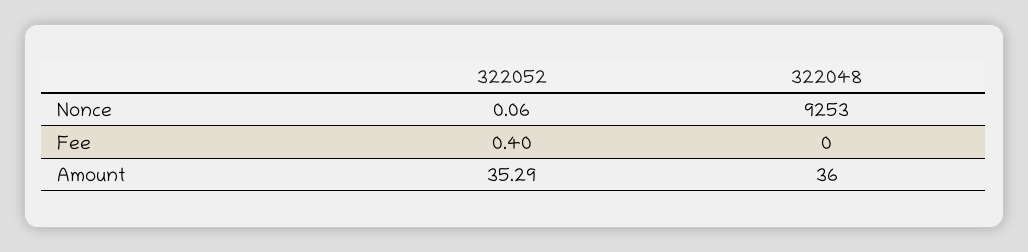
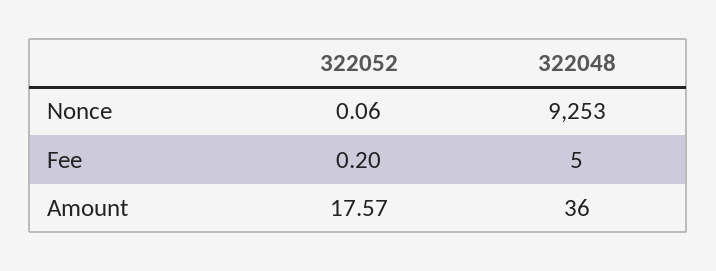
322052, Fee: 0.4 -> 0.2
322048, Fee: 0 -> 5
322052, Amount: 35.29 -> 17.57

